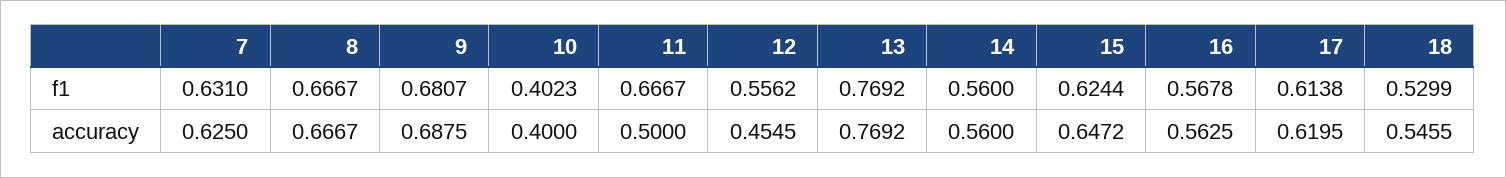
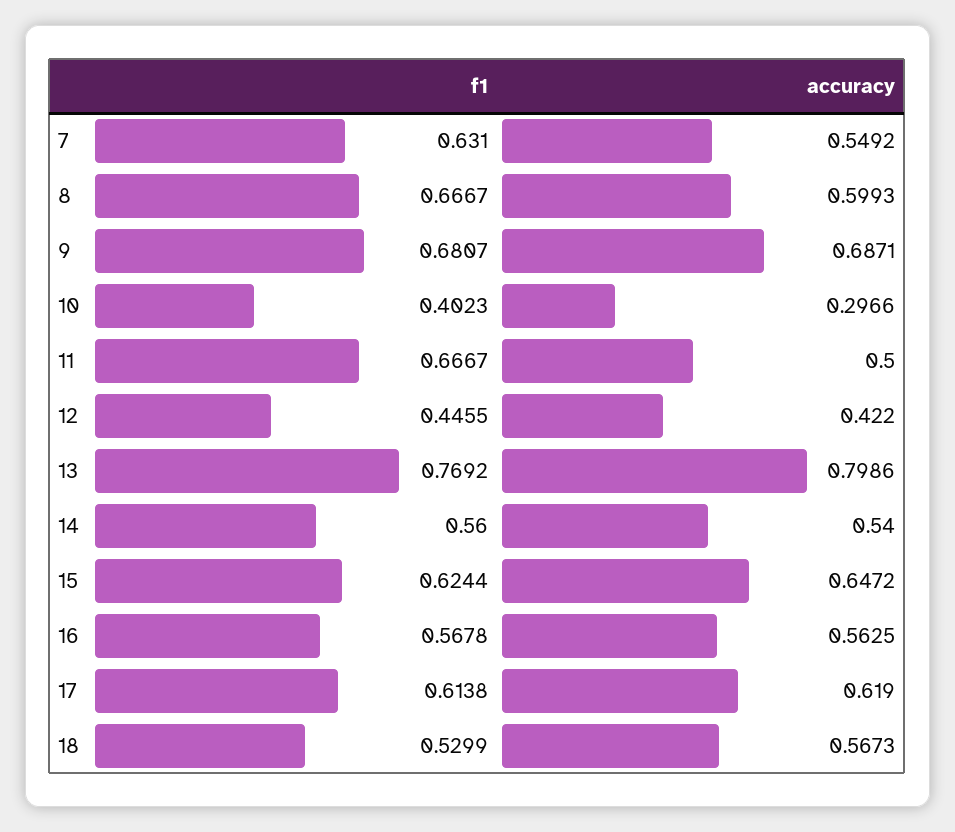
12, f1: 0.5562 -> 0.4455
7, accuracy: 0.625 -> 0.5492
8, accuracy: 0.6667 -> 0.5993
9, accuracy: 0.6875 -> 0.6871
10, accuracy: 0.4 -> 0.2966
12, accuracy: 0.4545 -> 0.422
13, accuracy: 0.7692 -> 0.7986
14, accuracy: 0.56 -> 0.54
17, accuracy: 0.6195 -> 0.619
18, accuracy: 0.5455 -> 0.5673

